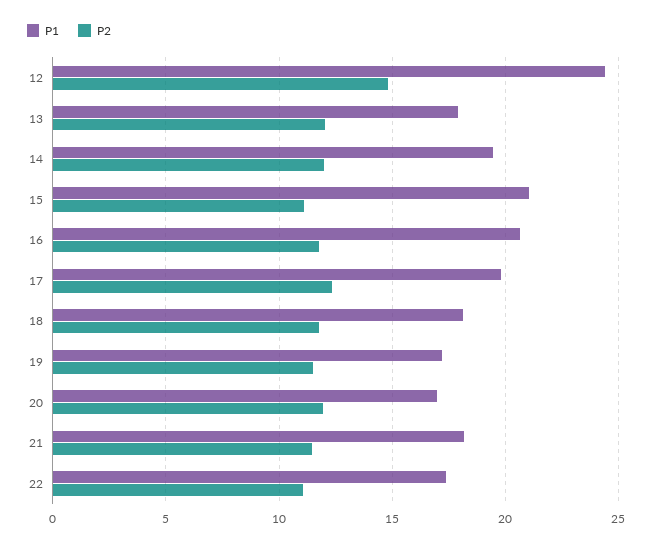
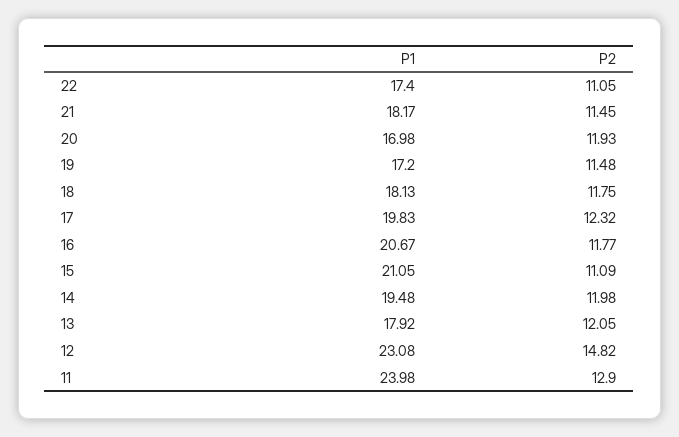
P1, 12: 24.5 -> 23.08
P1, 11: none -> 23.98
P2, 11: none -> 12.9

